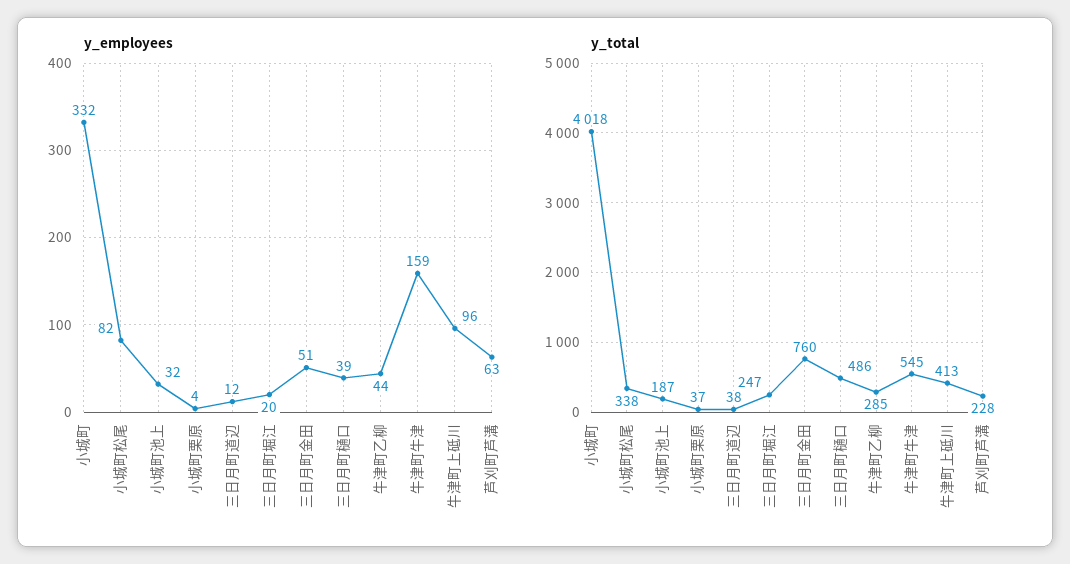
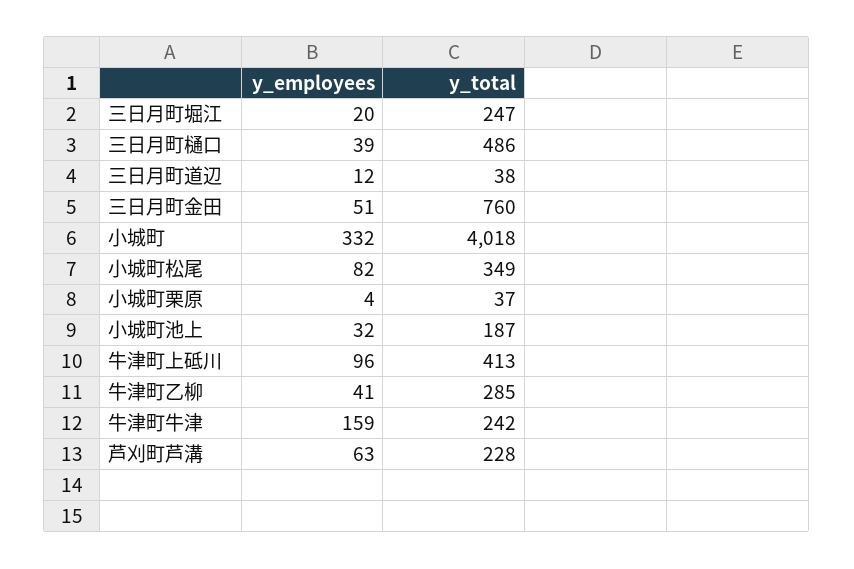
y_employees, 牛津町乙柳: 44 -> 41
y_total, 小城町松尾: 338 -> 349
y_total, 牛津町牛津: 545 -> 242

